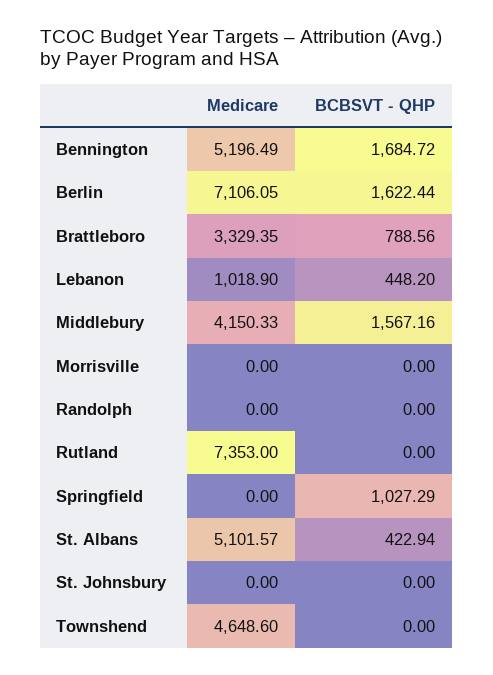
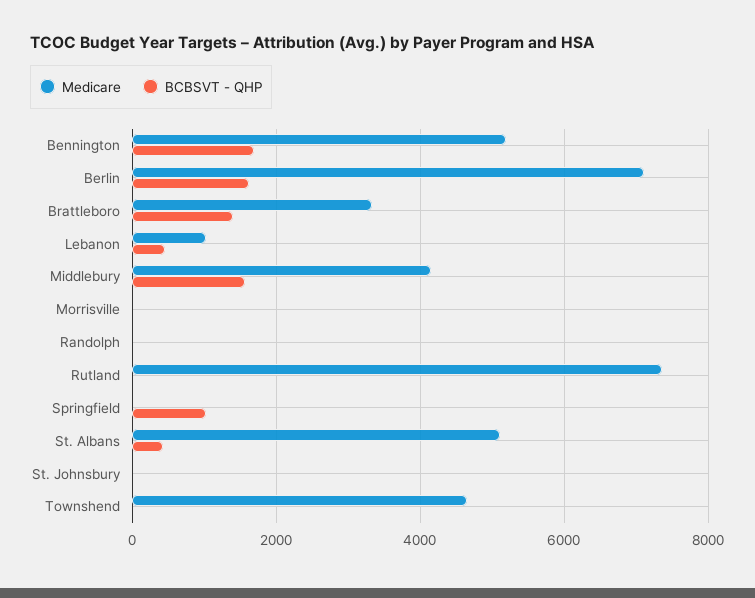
BCBSVT - QHP, Brattleboro: 788.56 -> 1400

